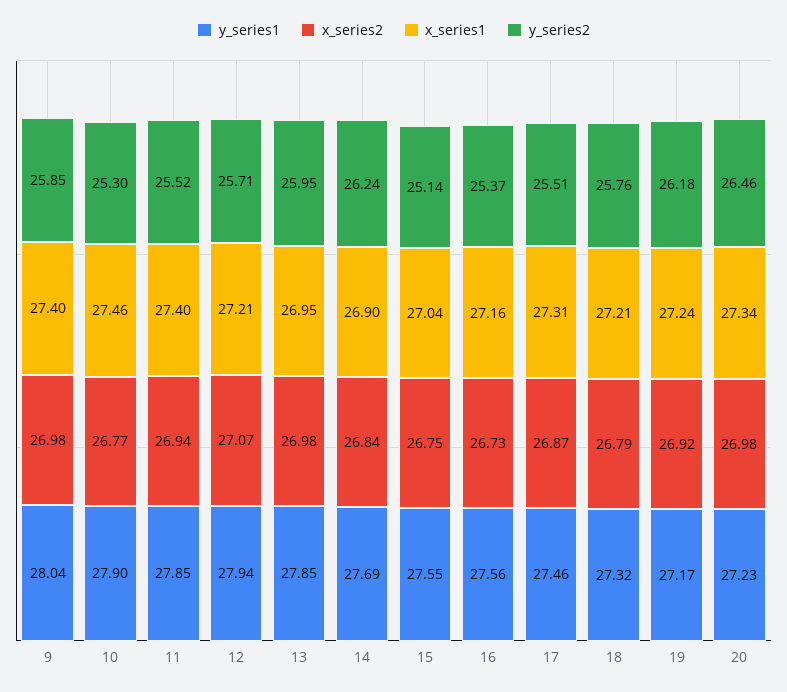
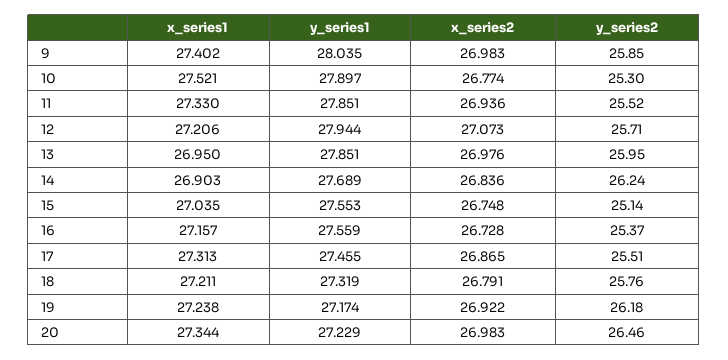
x_series1, 10: 27.46 -> 27.521
x_series1, 11: 27.4 -> 27.33

